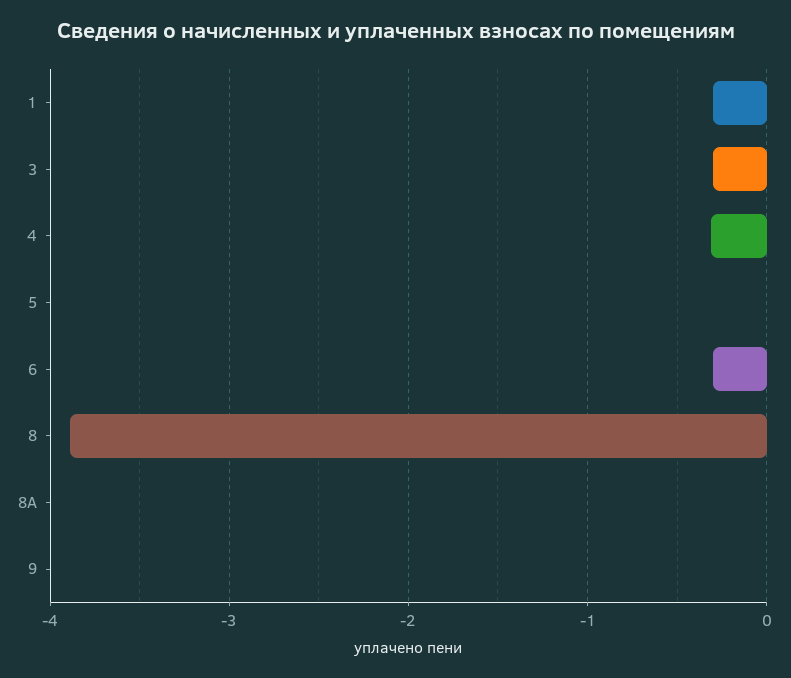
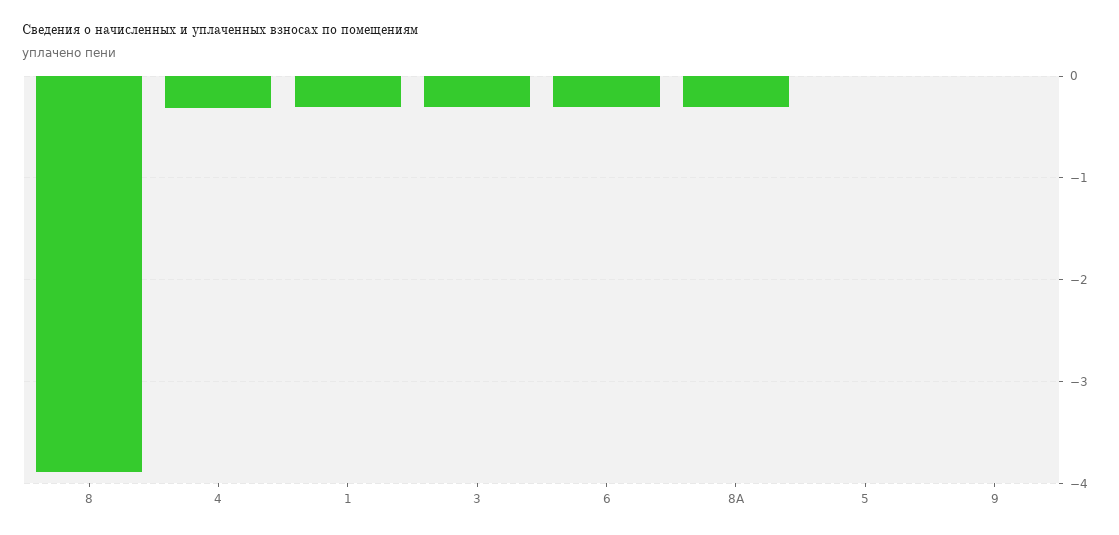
8A: 0 -> -0.3

